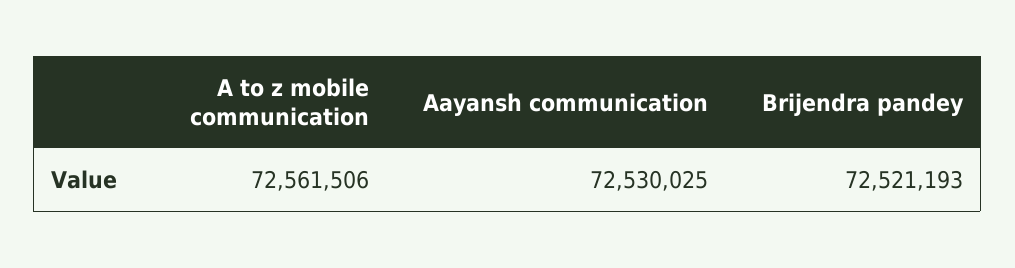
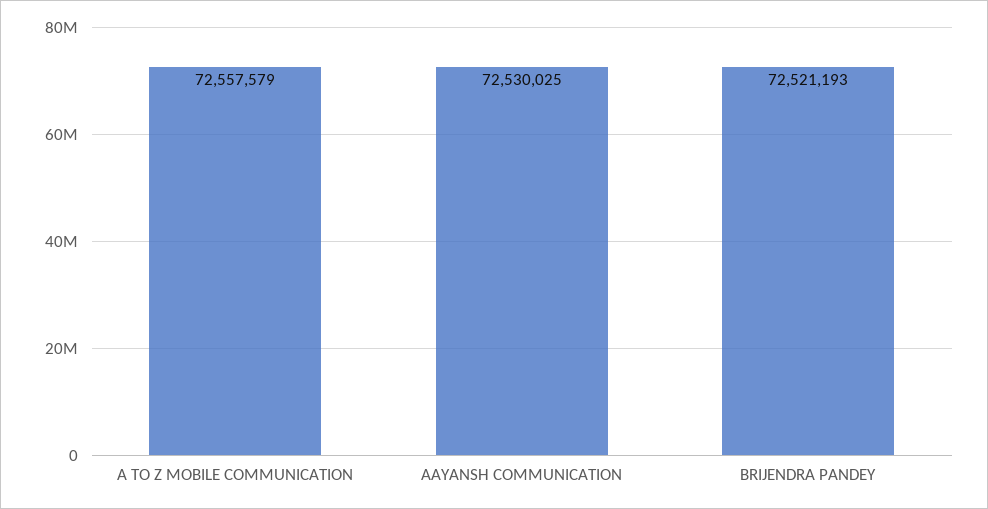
A to z mobile communication: 72561506 -> 72557579

